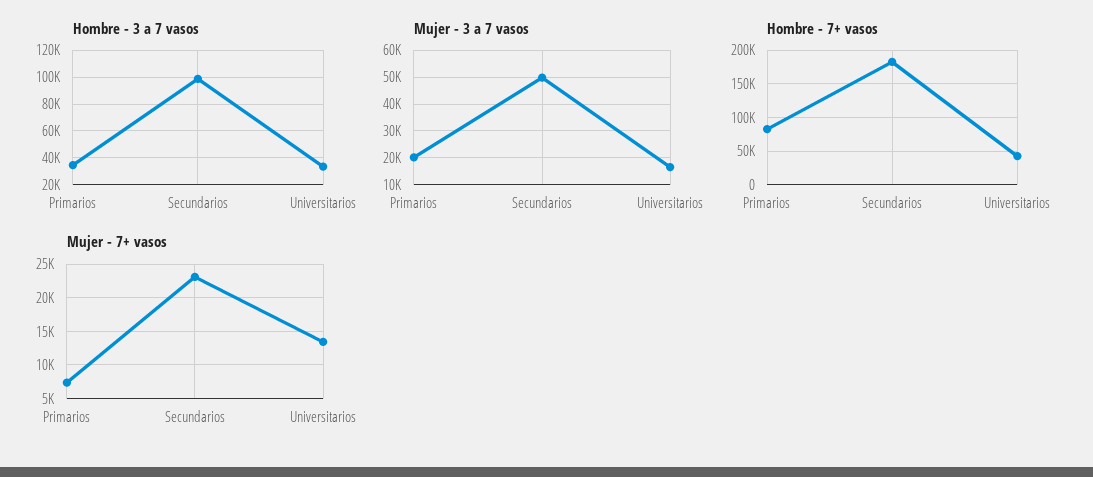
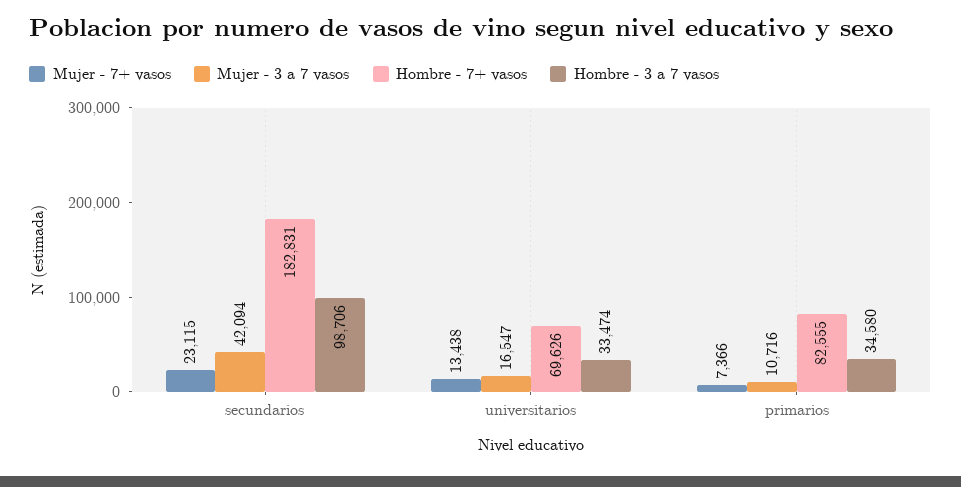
Mujer - 3 a 7 vasos, Primarios: 20000 -> 10716
Mujer - 3 a 7 vasos, Secundarios: 50000 -> 42094
Hombre - 7+ vasos, Universitarios: 40000 -> 69626

